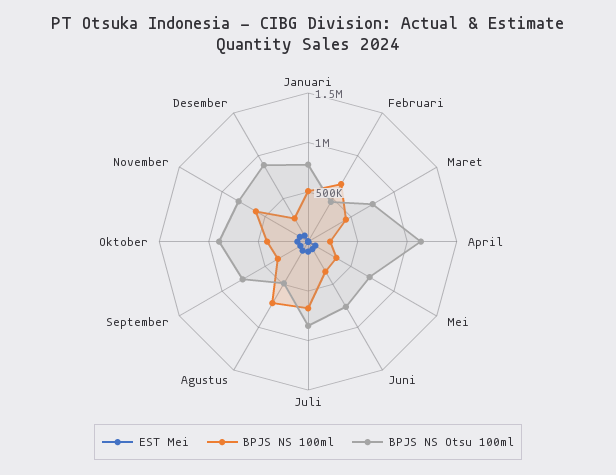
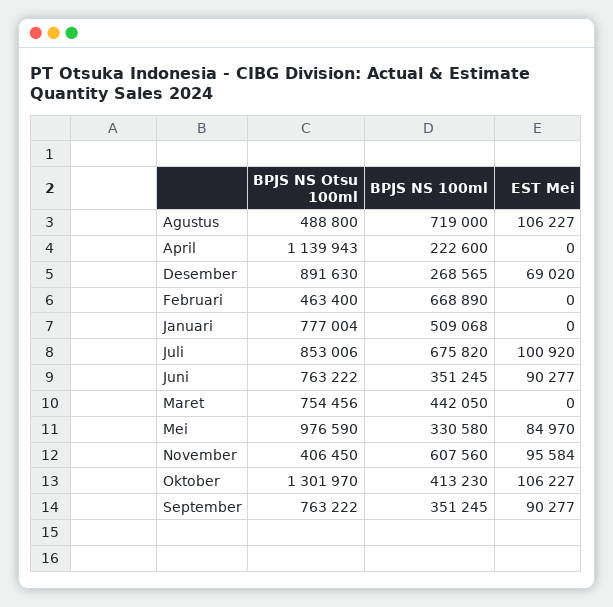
BPJS NS Otsu 100ml, Mei: 700000 -> 976590
BPJS NS Otsu 100ml, Oktober: 900000 -> 1301970
BPJS NS Otsu 100ml, November: 800000 -> 406450

